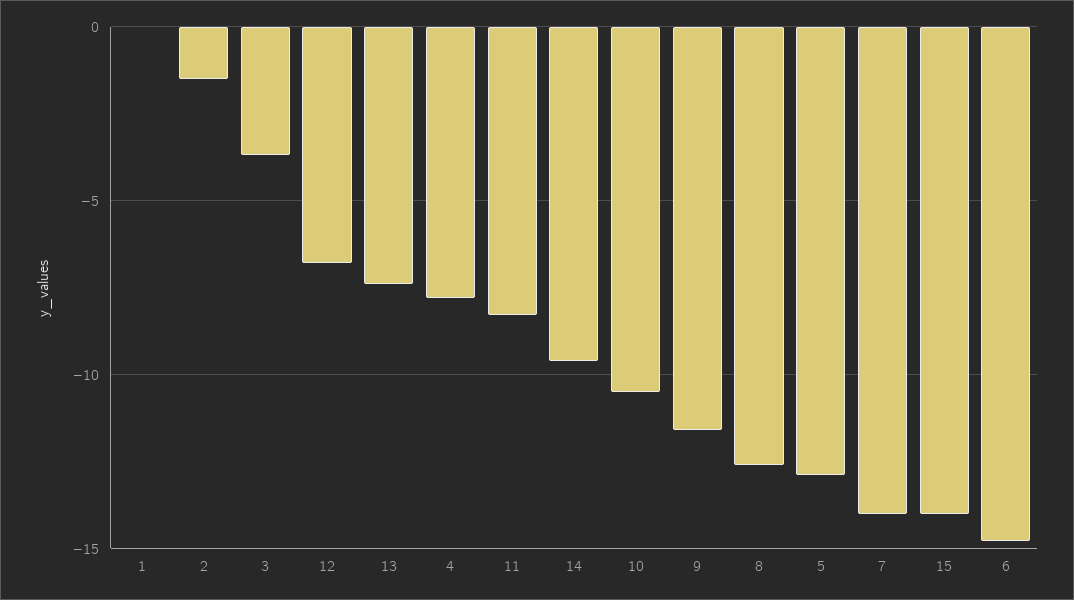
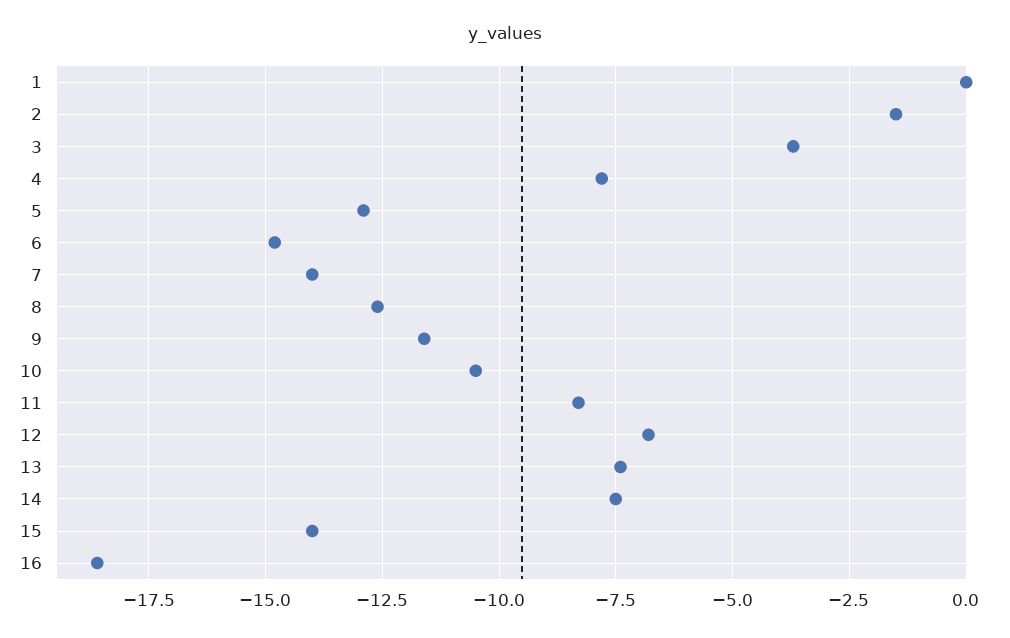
14: -9.5 -> -7.5
16: none -> -18.5

